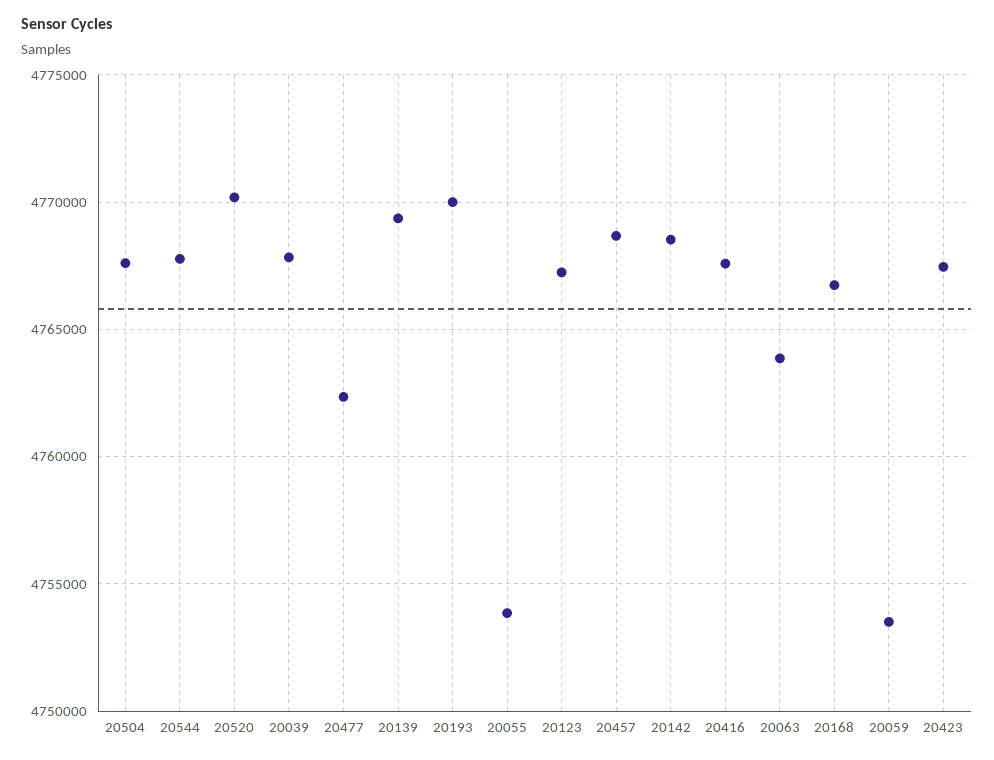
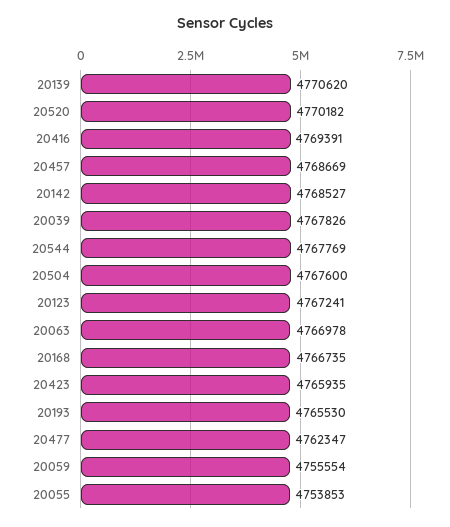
20139: 4769500 -> 4770620
20193: 4770000 -> 4765530
20416: 4767500 -> 4769391
20063: 4764000 -> 4766978
20059: 4753500 -> 4755554
20423: 4767500 -> 4765935

